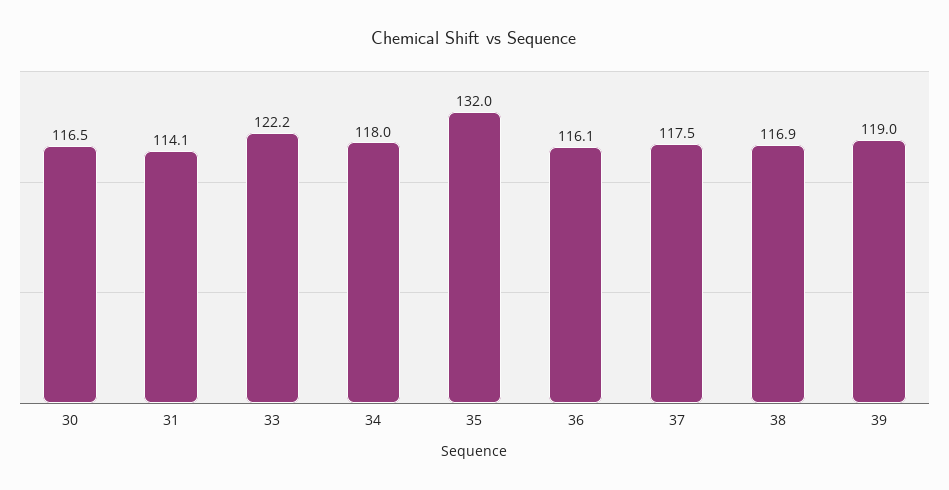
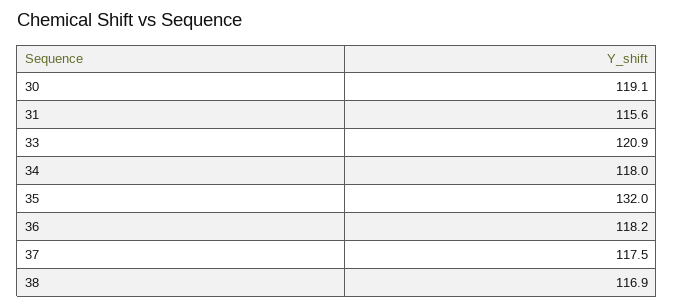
30: 116.5 -> 119.1
31: 114.1 -> 115.6
33: 122.2 -> 120.9
36: 116.1 -> 118.2
39: 119 -> none

